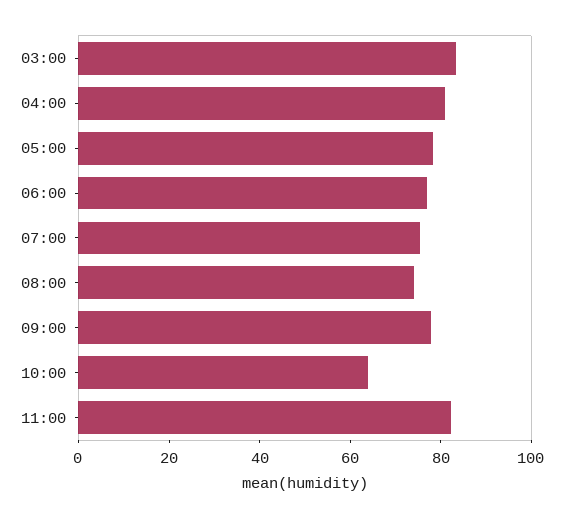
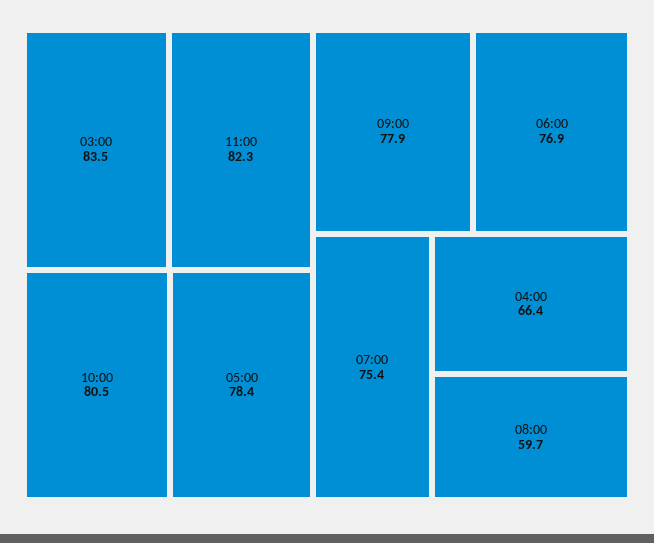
04:00: 80 -> 66.4
08:00: 75 -> 59.7
10:00: 65 -> 80.5

